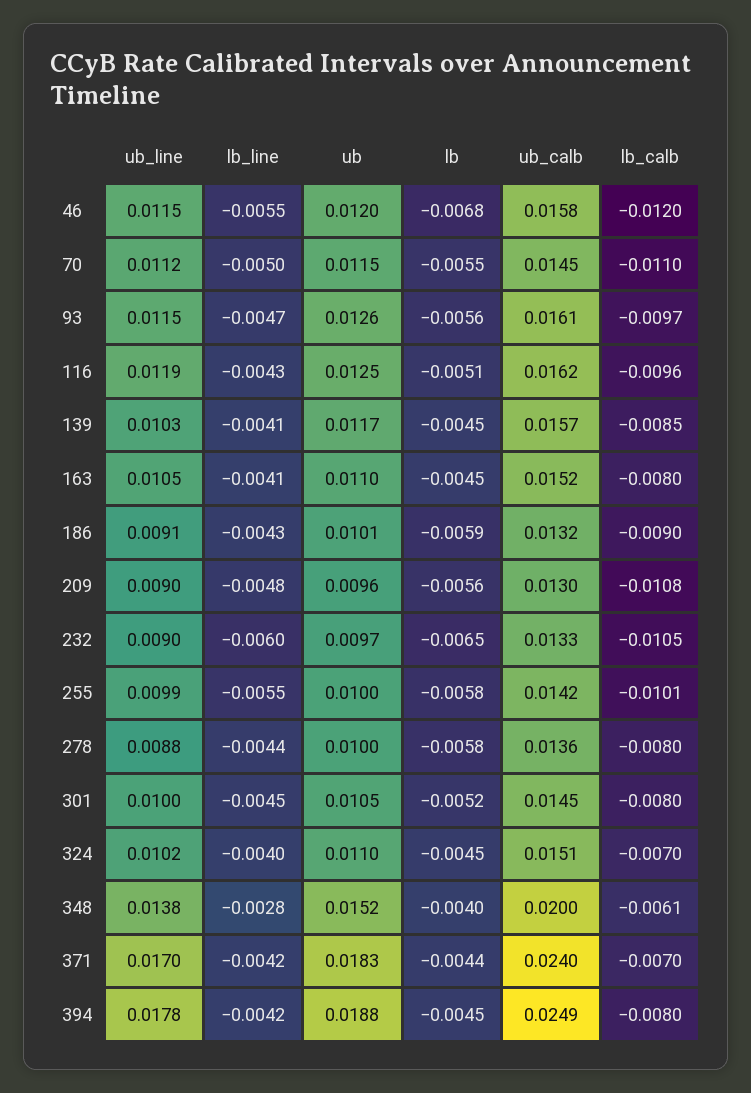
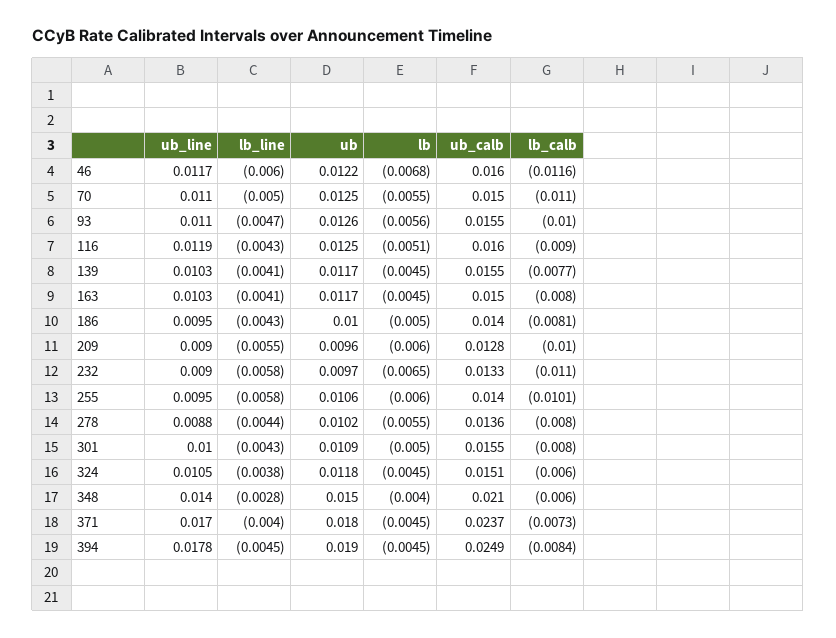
ub_line, 46: 0.0115 -> 0.0117
lb_line, 46: -0.0055 -> -0.006
ub, 46: 0.012 -> 0.0122
ub_calb, 46: 0.0158 -> 0.016
lb_calb, 46: -0.012 -> -0.0116
ub_line, 70: 0.0112 -> 0.011
ub, 70: 0.0115 -> 0.0125
ub_calb, 70: 0.0145 -> 0.015
ub_line, 93: 0.0115 -> 0.011
ub_calb, 93: 0.0161 -> 0.0155
lb_calb, 93: -0.0097 -> -0.01
ub_calb, 116: 0.0162 -> 0.016
lb_calb, 116: -0.0096 -> -0.009
ub_calb, 139: 0.0157 -> 0.0155
lb_calb, 139: -0.0085 -> -0.0077
ub_line, 163: 0.0105 -> 0.0103
ub, 163: 0.011 -> 0.0117
ub_calb, 163: 0.0152 -> 0.015
ub_line, 186: 0.0091 -> 0.0095
ub, 186: 0.0101 -> 0.01
lb, 186: -0.0059 -> -0.005
ub_calb, 186: 0.0132 -> 0.014
lb_calb, 186: -0.009 -> -0.0081
lb_line, 209: -0.0048 -> -0.0055
lb, 209: -0.0056 -> -0.006
ub_calb, 209: 0.013 -> 0.0128
lb_calb, 209: -0.0108 -> -0.01
lb_line, 232: -0.006 -> -0.0058
lb_calb, 232: -0.0105 -> -0.011
ub_line, 255: 0.0099 -> 0.0095
lb_line, 255: -0.0055 -> -0.0058
ub, 255: 0.01 -> 0.0106
lb, 255: -0.0058 -> -0.006
ub_calb, 255: 0.0142 -> 0.014
ub, 278: 0.01 -> 0.0102
lb, 278: -0.0058 -> -0.0055
lb_line, 301: -0.0045 -> -0.0043
ub, 301: 0.0105 -> 0.0109
lb, 301: -0.0052 -> -0.005
ub_calb, 301: 0.0145 -> 0.0155
ub_line, 324: 0.0102 -> 0.0105
lb_line, 324: -0.004 -> -0.0038
ub, 324: 0.011 -> 0.0118
lb_calb, 324: -0.007 -> -0.006
ub_line, 348: 0.0138 -> 0.014
ub, 348: 0.0152 -> 0.015
ub_calb, 348: 0.02 -> 0.021
lb_calb, 348: -0.0061 -> -0.006
lb_line, 371: -0.0042 -> -0.004
ub, 371: 0.0183 -> 0.018
lb, 371: -0.0044 -> -0.0045
ub_calb, 371: 0.024 -> 0.0237
lb_calb, 371: -0.007 -> -0.0073
lb_line, 394: -0.0042 -> -0.0045
ub, 394: 0.0188 -> 0.019
lb_calb, 394: -0.008 -> -0.0084

